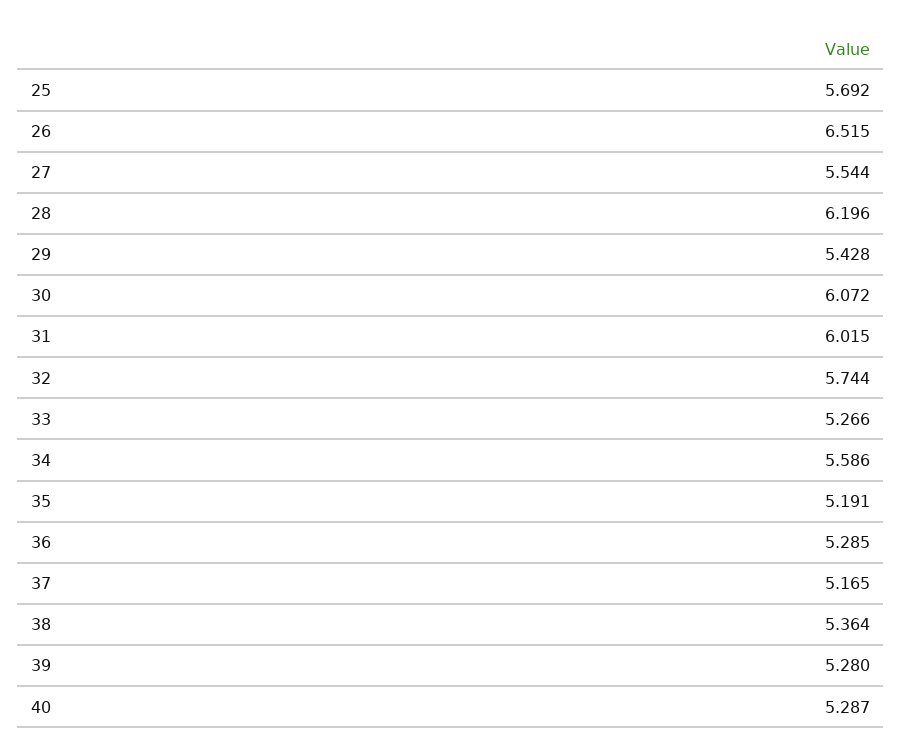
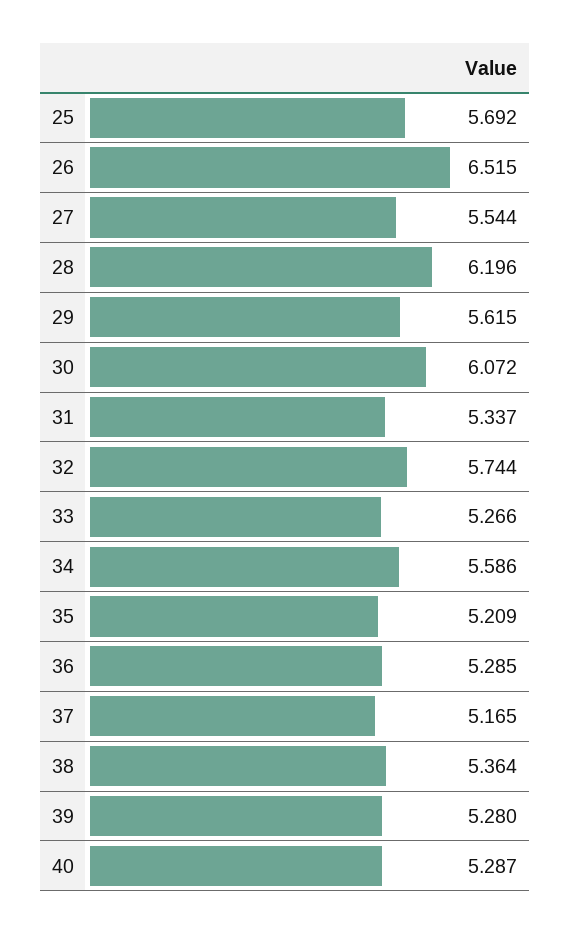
29: 5.428 -> 5.615
31: 6.015 -> 5.337
35: 5.191 -> 5.209

